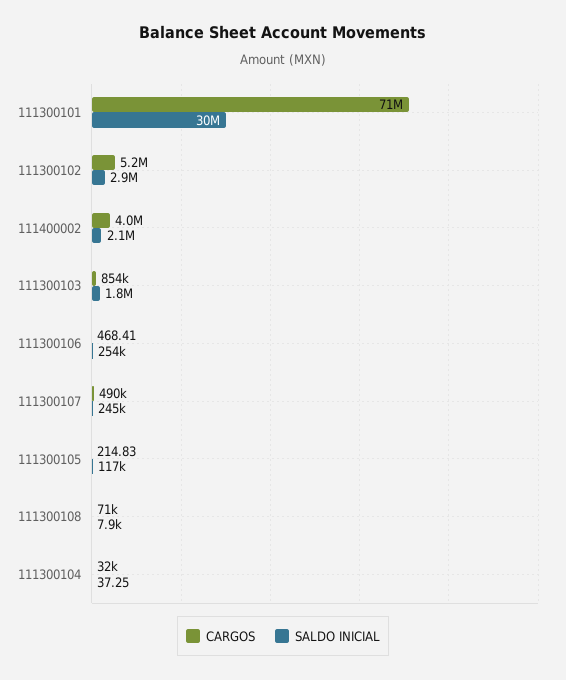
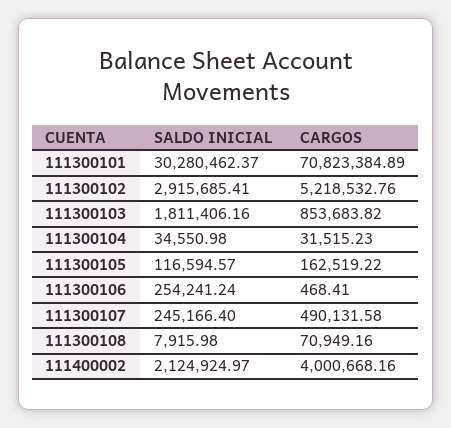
CARGOS, 111300105: 214.83 -> 162519.22
SALDO INICIAL, 111300104: 37.25 -> 34550.98

